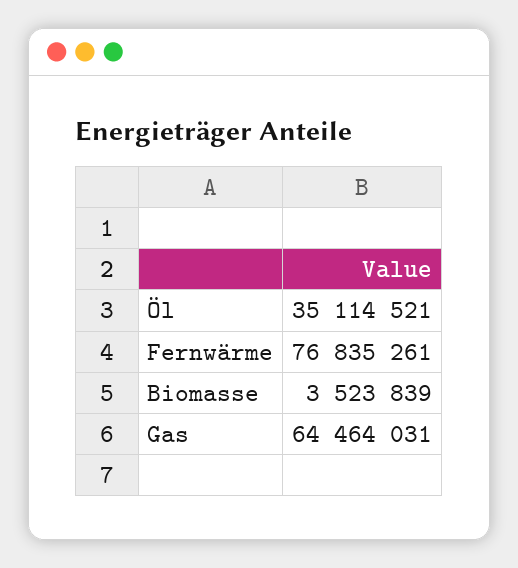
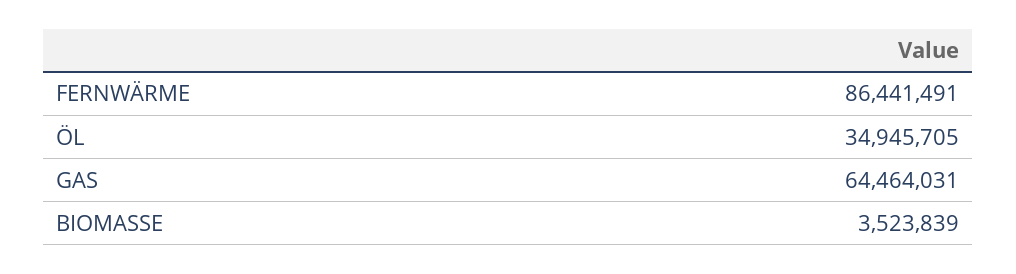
Öl: 35114521 -> 34945705
Fernwärme: 76835261 -> 86441491

